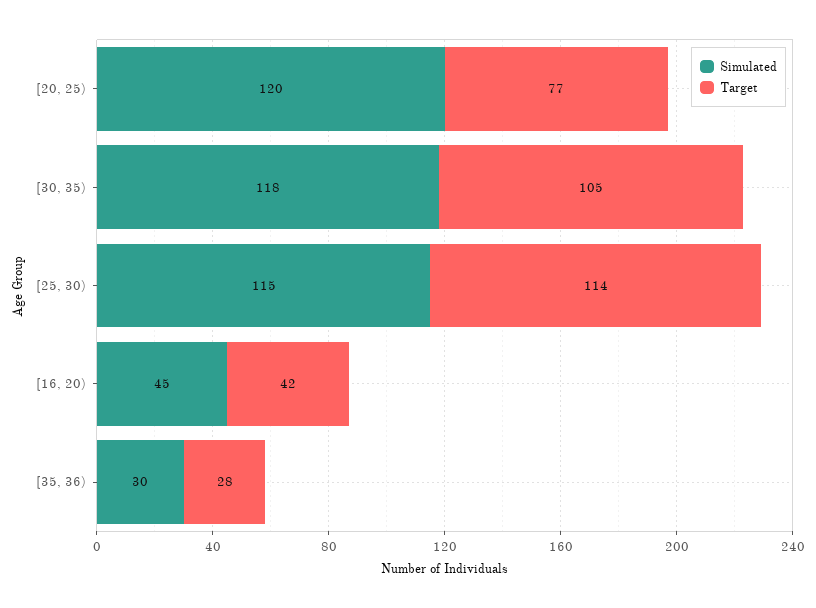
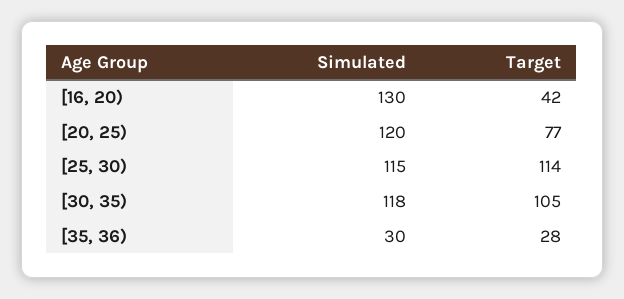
Simulated, [16, 20): 45 -> 130

